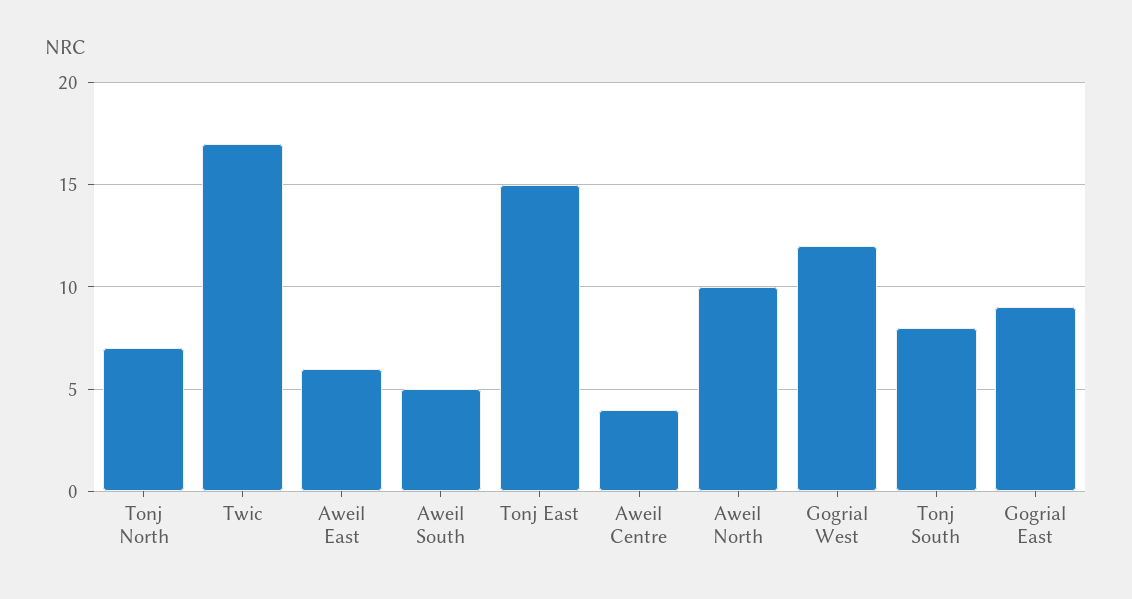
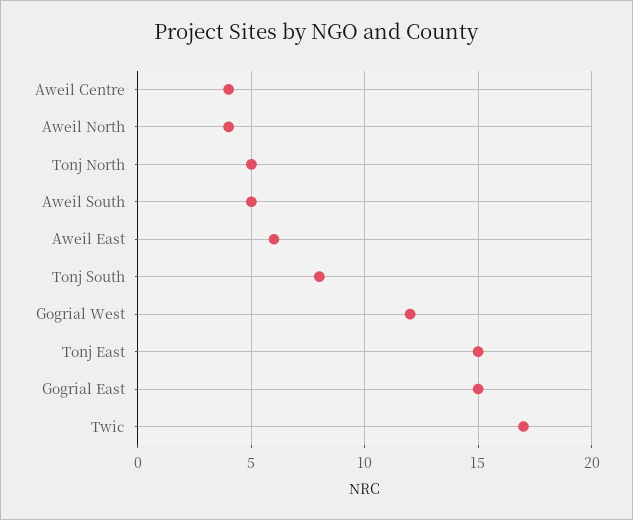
Tonj North: 7 -> 5
Aweil North: 10 -> 4
Gogrial East: 9 -> 15

